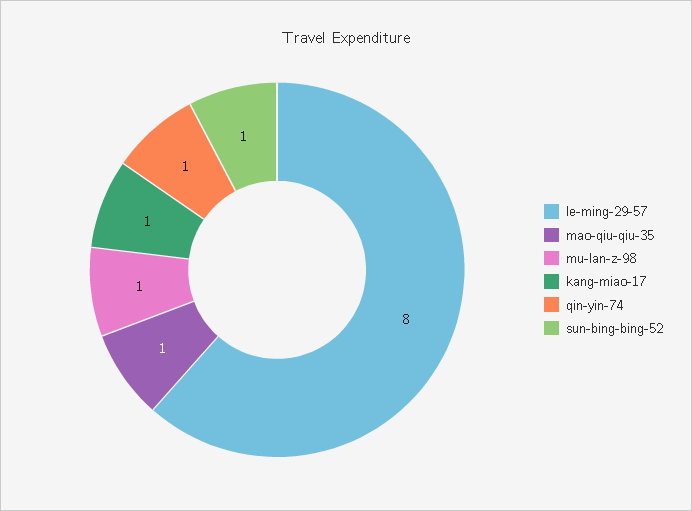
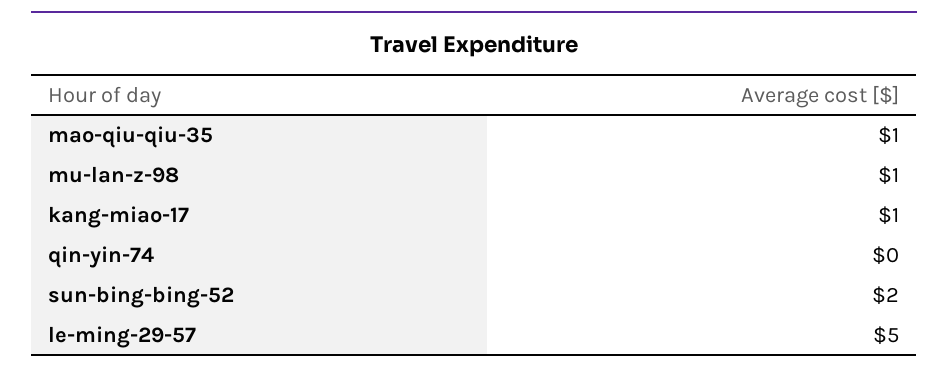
le-ming-29-57: 8 -> 5
qin-yin-74: 1 -> 0
sun-bing-bing-52: 1 -> 2

